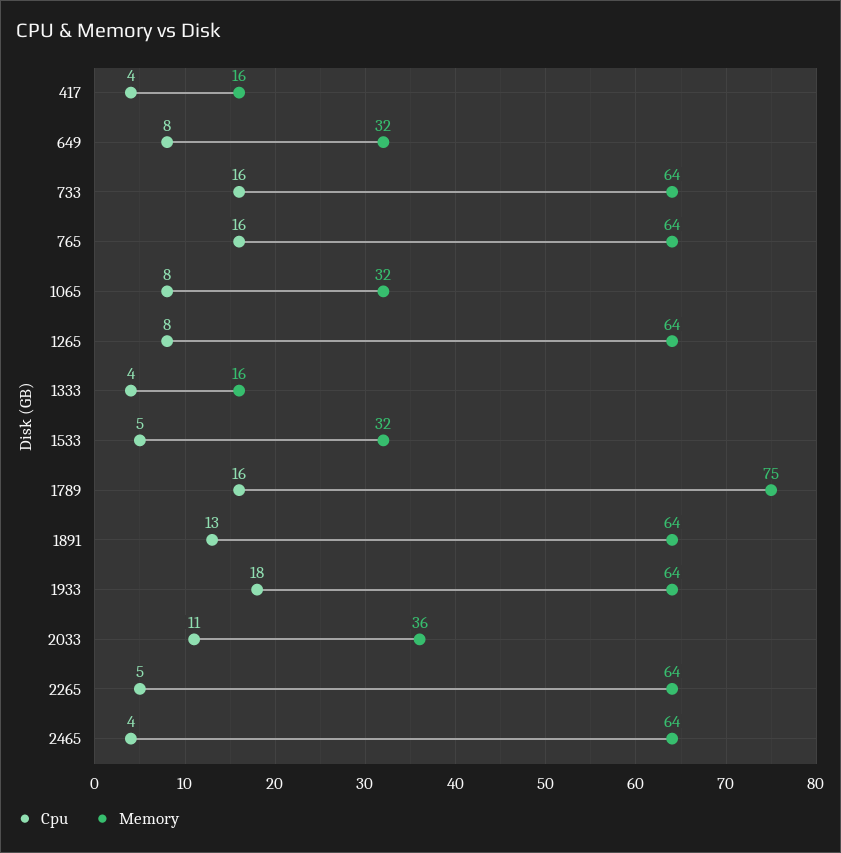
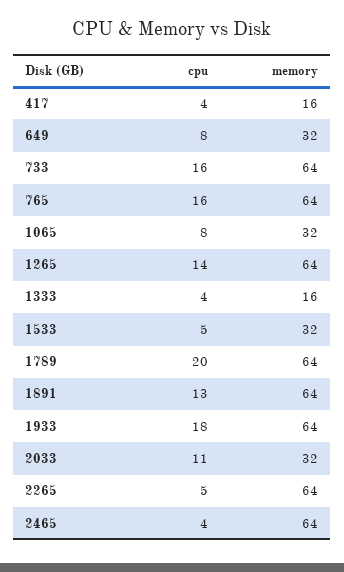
Cpu, 1265: 8 -> 14
Cpu, 1789: 16 -> 20
Memory, 1789: 75 -> 64
Memory, 2033: 36 -> 32

